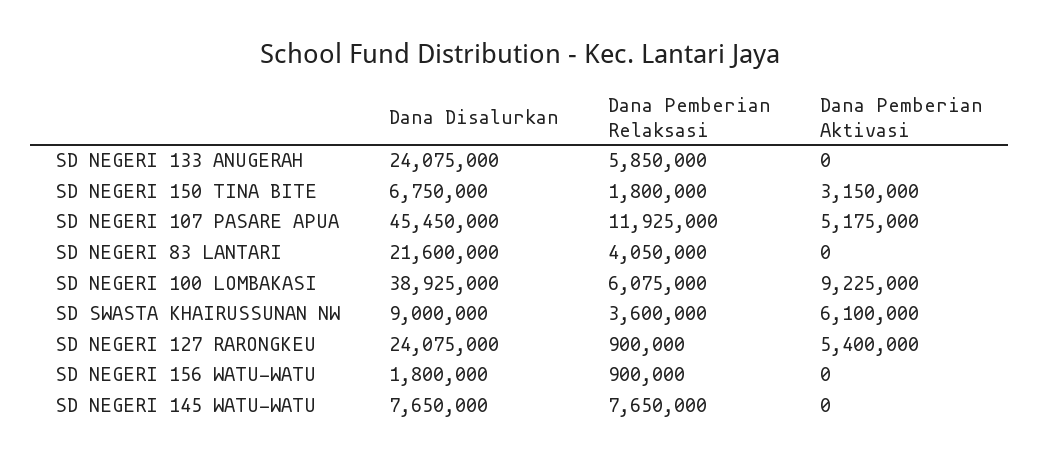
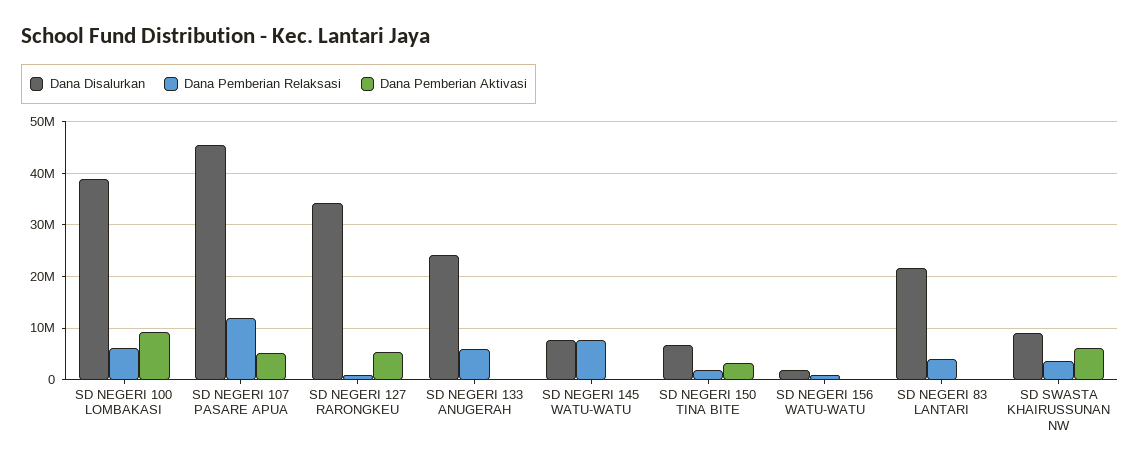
Dana Disalurkan, SD NEGERI 127 RARONGKEU: 24075000 -> 34000000

